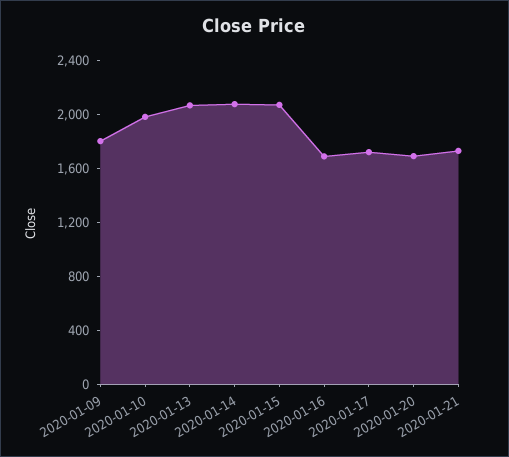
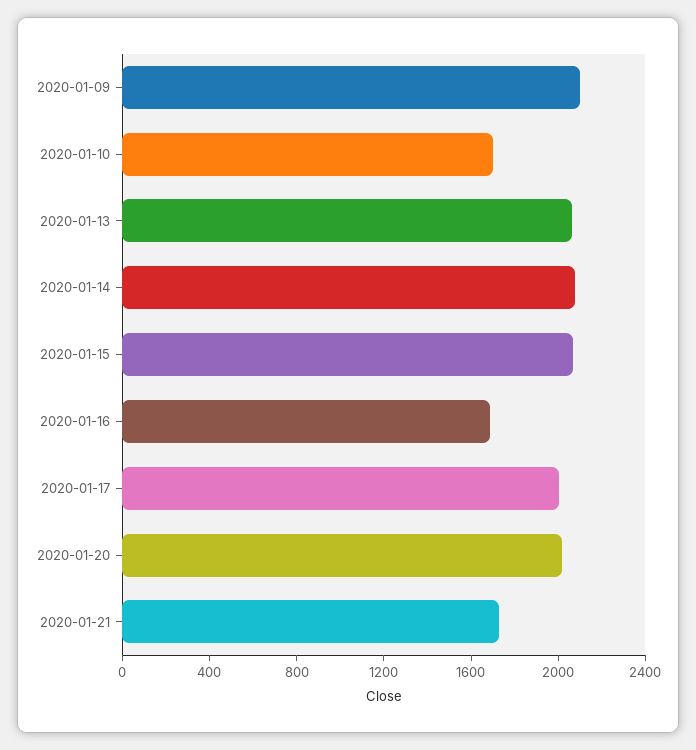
2020-01-09: 1800 -> 2100
2020-01-10: 2000 -> 1700
2020-01-17: 1700 -> 2000
2020-01-20: 1700 -> 2000

